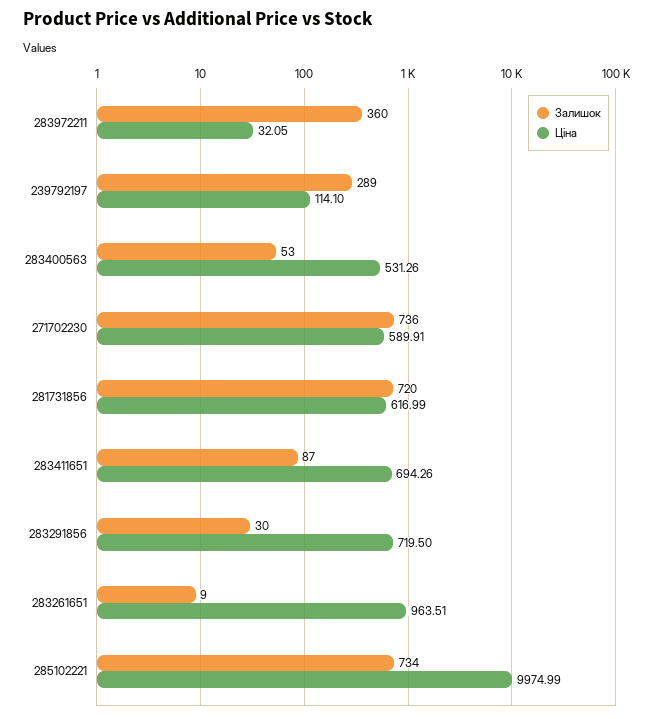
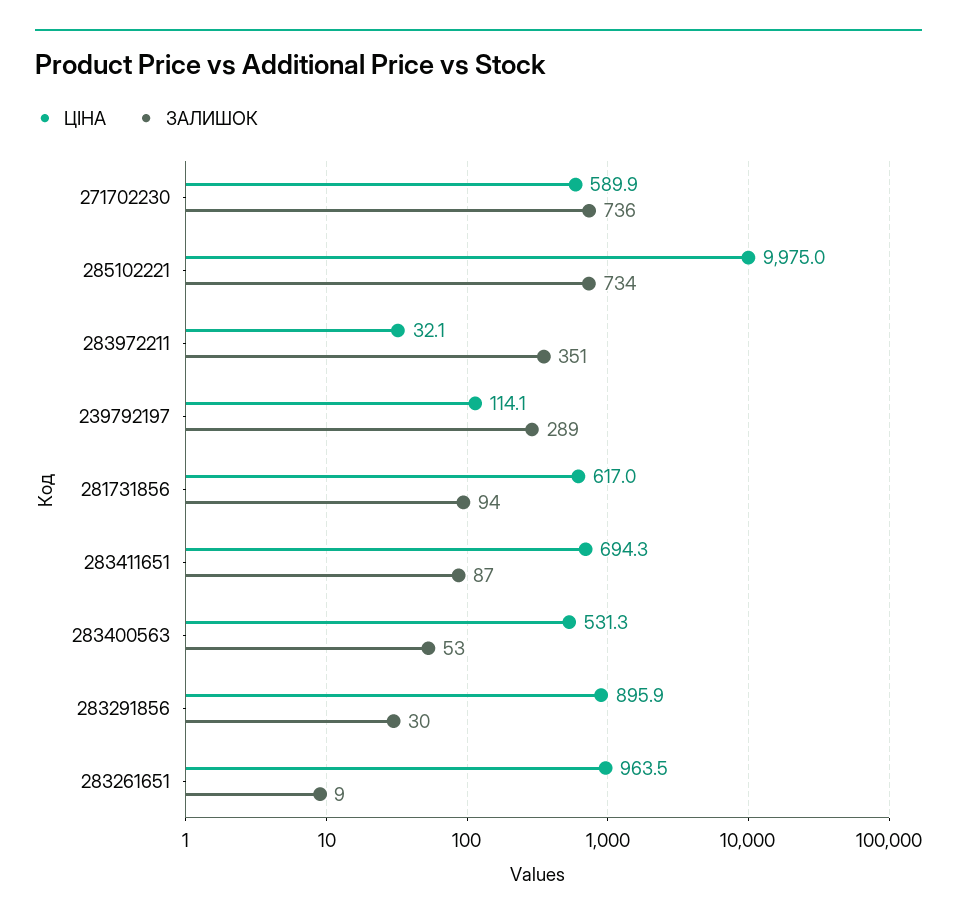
Залишок, 283972211: 360 -> 351
Залишок, 281731856: 720 -> 94
Ціна, 283291856: 719.5 -> 895.9

